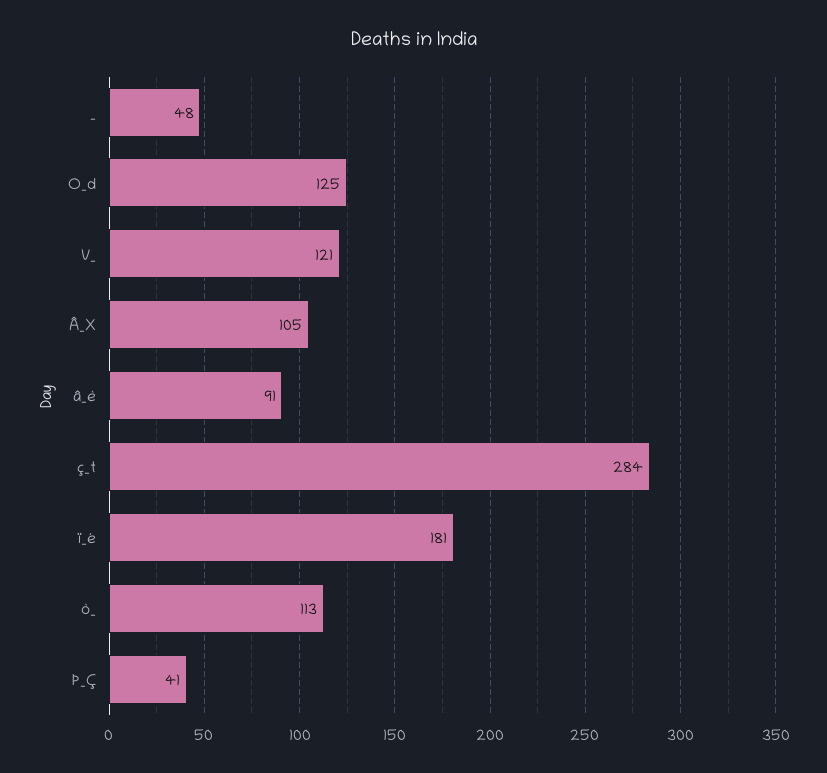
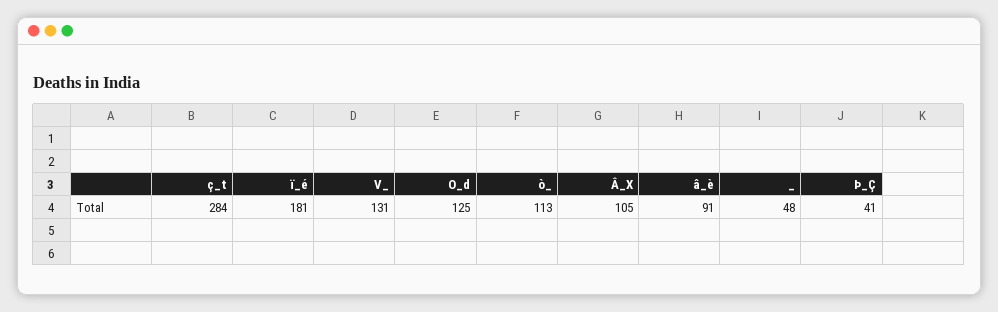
V_: 121 -> 131

